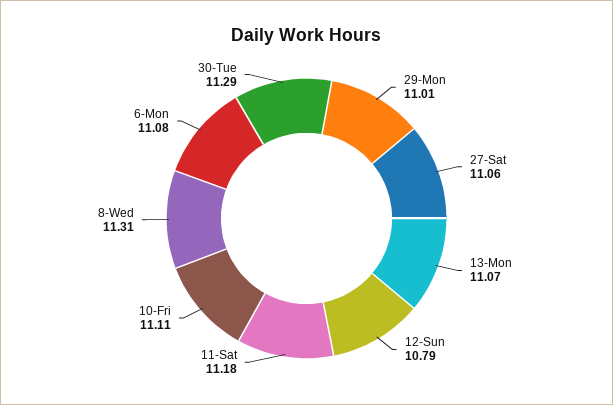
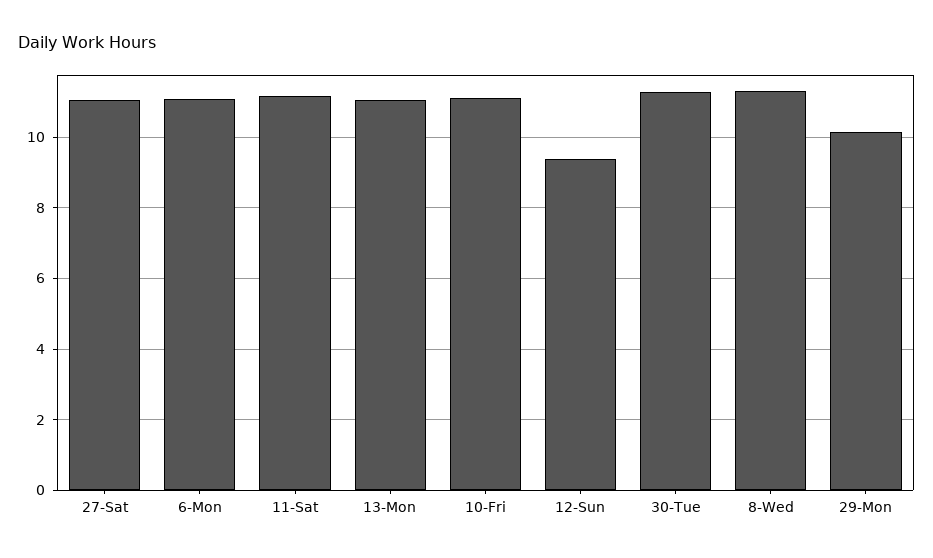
29-Mon: 11.01 -> 10.2
12-Sun: 10.79 -> 9.4

